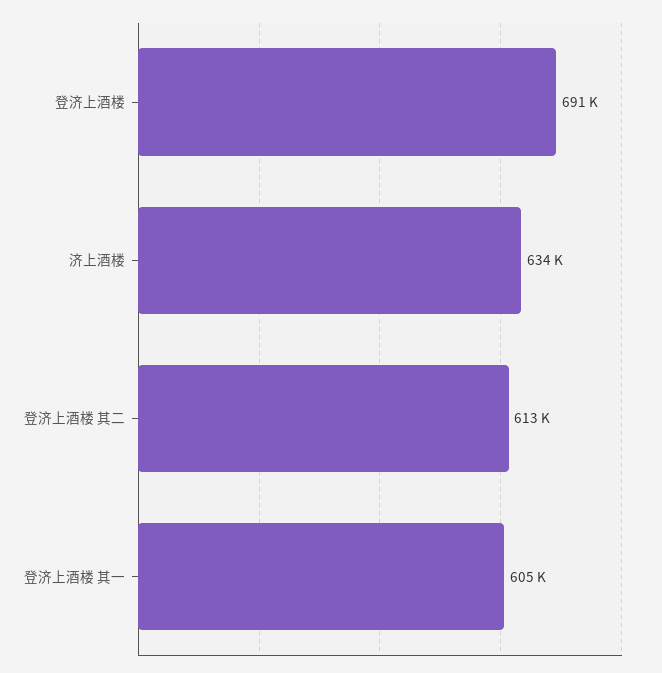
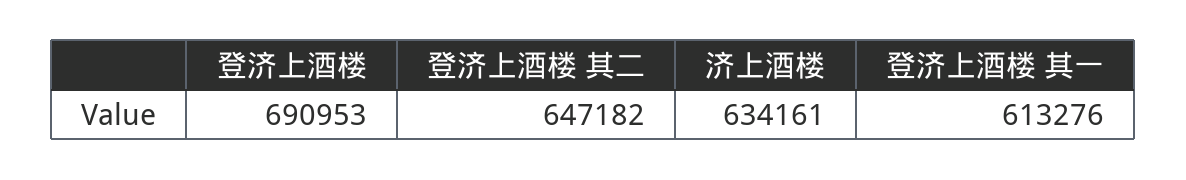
登济上酒楼 其二: 613000 -> 647182
登济上酒楼 其一: 605000 -> 613276

